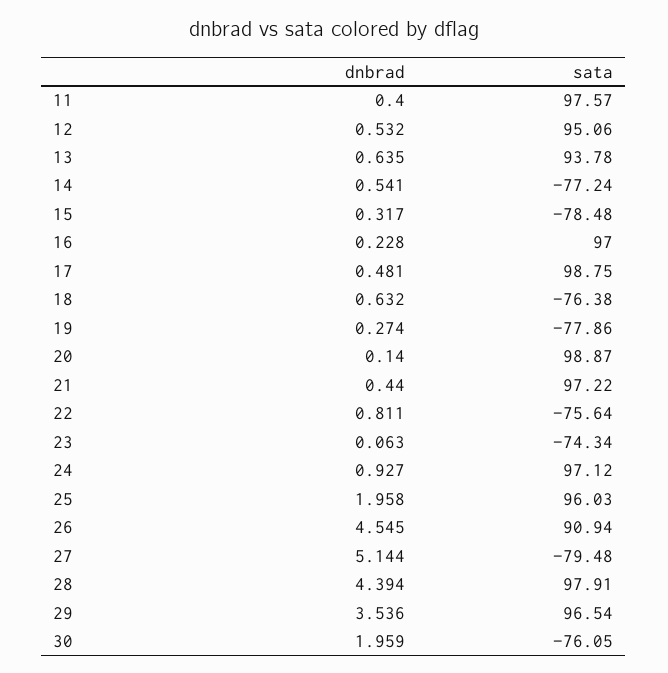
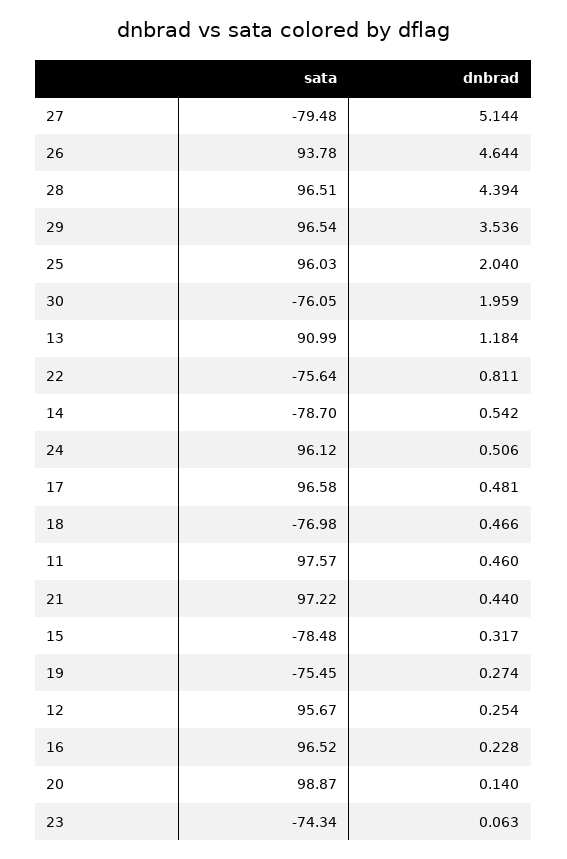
dnbrad, 11: 0.4 -> 0.46
dnbrad, 12: 0.532 -> 0.254
sata, 12: 95.06 -> 95.67
dnbrad, 13: 0.635 -> 1.184
sata, 13: 93.78 -> 90.99
dnbrad, 14: 0.541 -> 0.542
sata, 14: -77.24 -> -78.7
sata, 16: 97 -> 96.52
sata, 17: 98.75 -> 96.58
dnbrad, 18: 0.632 -> 0.466
sata, 18: -76.38 -> -76.98
sata, 19: -77.86 -> -75.45
dnbrad, 24: 0.927 -> 0.506
sata, 24: 97.12 -> 96.12
dnbrad, 25: 1.958 -> 2.04
dnbrad, 26: 4.545 -> 4.644
sata, 26: 90.94 -> 93.78
sata, 28: 97.91 -> 96.51

